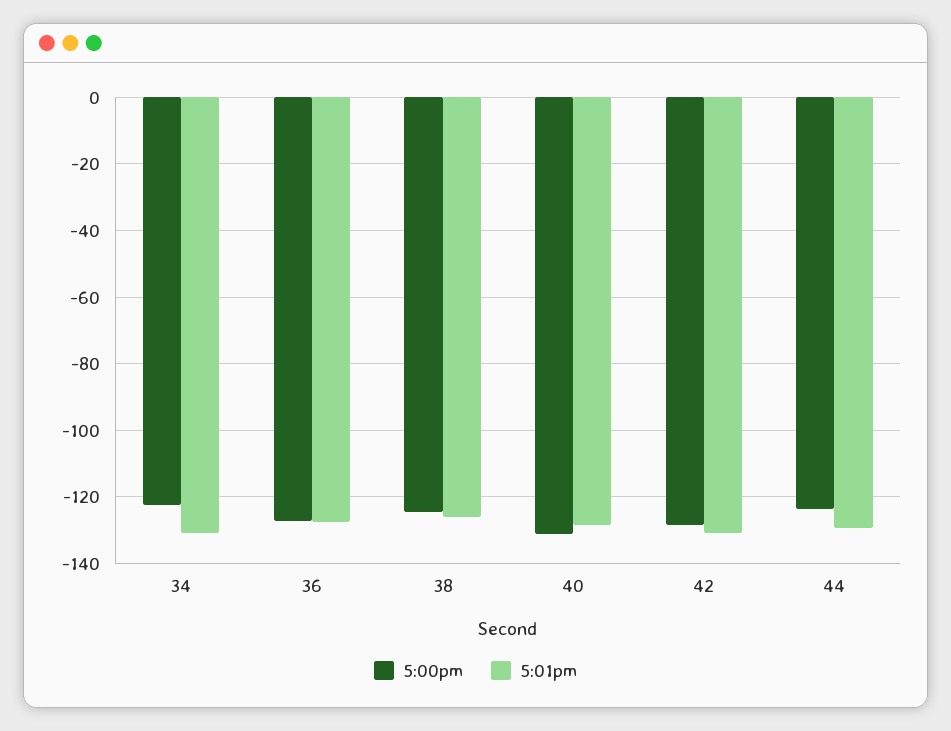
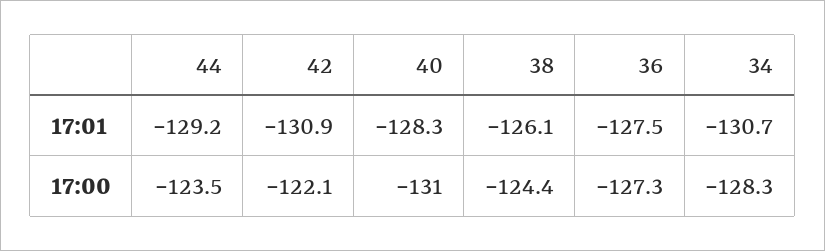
5:00pm, 34: -122 -> -128.3
5:00pm, 42: -128 -> -122.1

